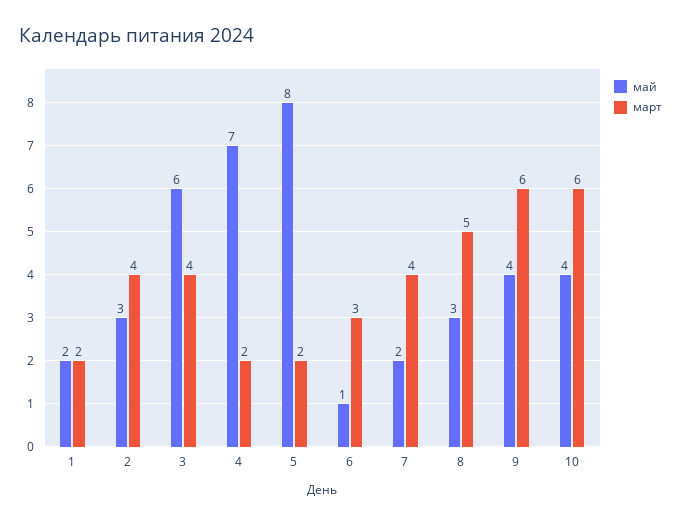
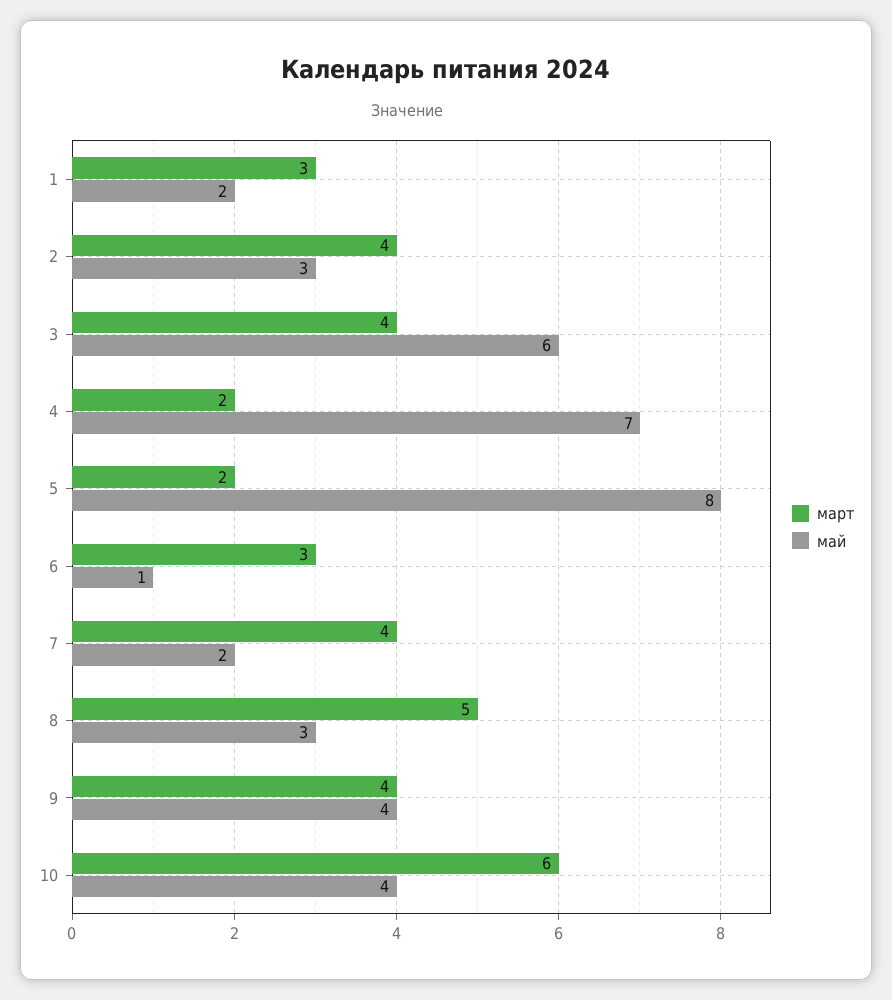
март, 1: 2 -> 3
март, 9: 6 -> 4

